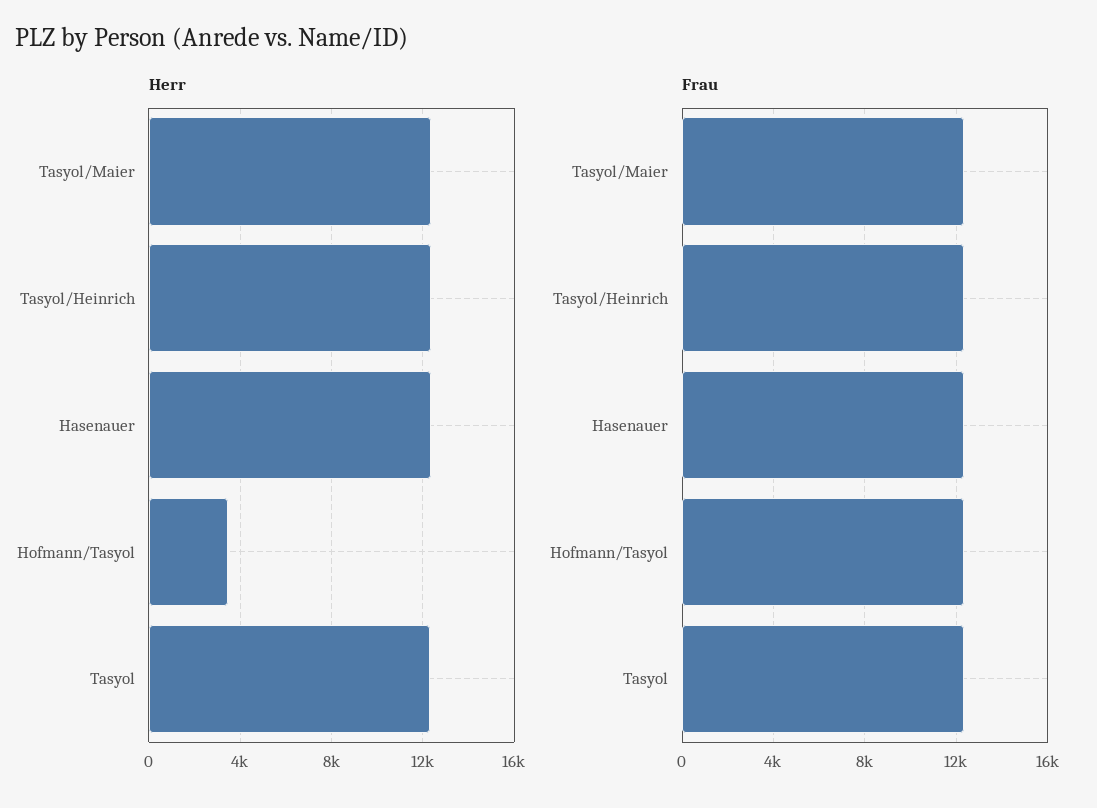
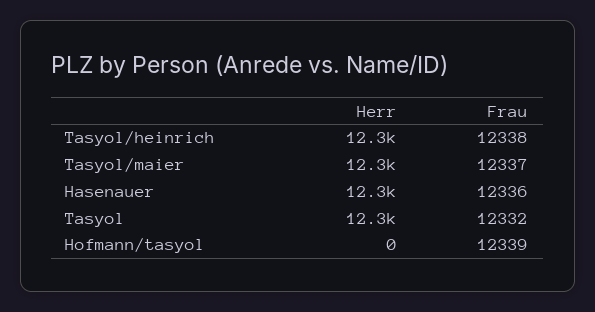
Herr, Hofmann/Tasyol: 3500 -> 0

